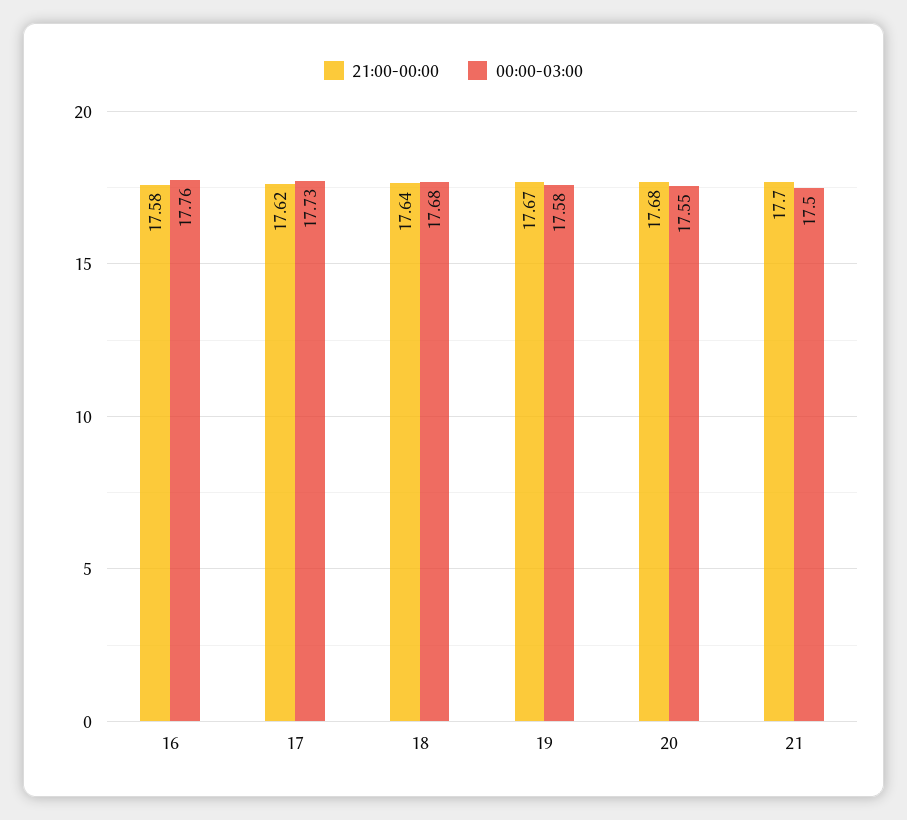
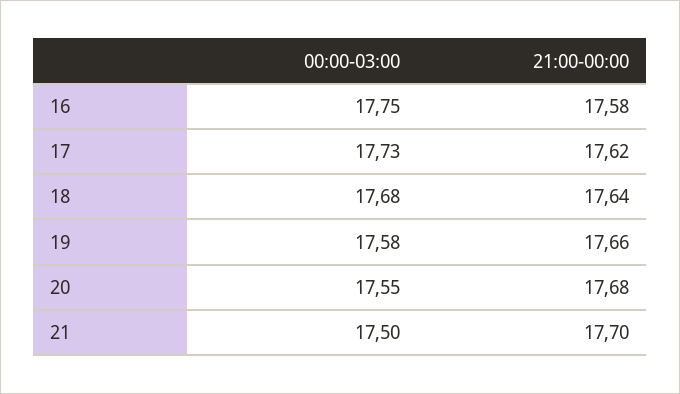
00:00-03:00, 16: 17.76 -> 17.75
21:00-00:00, 19: 17.67 -> 17.66

